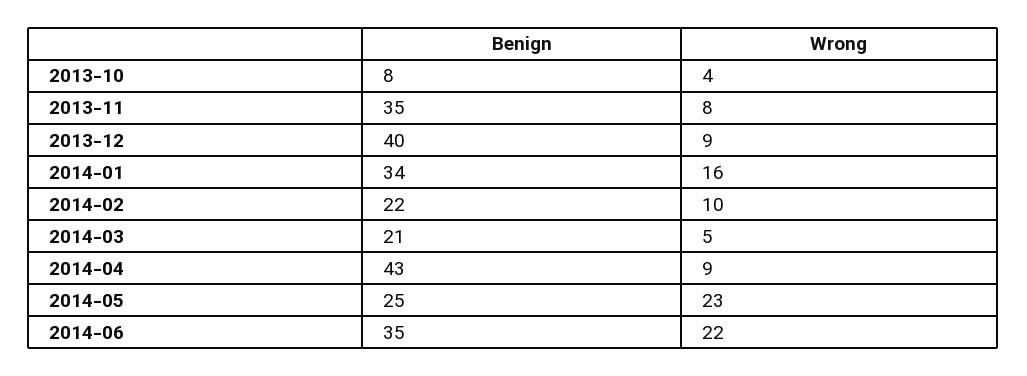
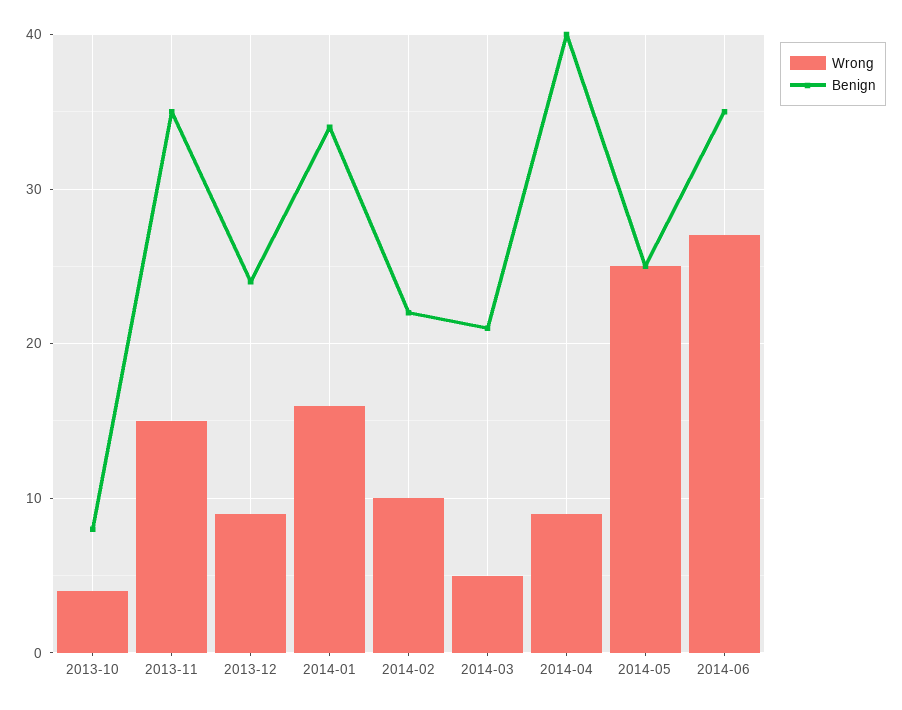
Wrong, 2013-11: 8 -> 15
Benign, 2013-12: 40 -> 24
Benign, 2014-04: 43 -> 40
Wrong, 2014-05: 23 -> 25
Wrong, 2014-06: 22 -> 27

